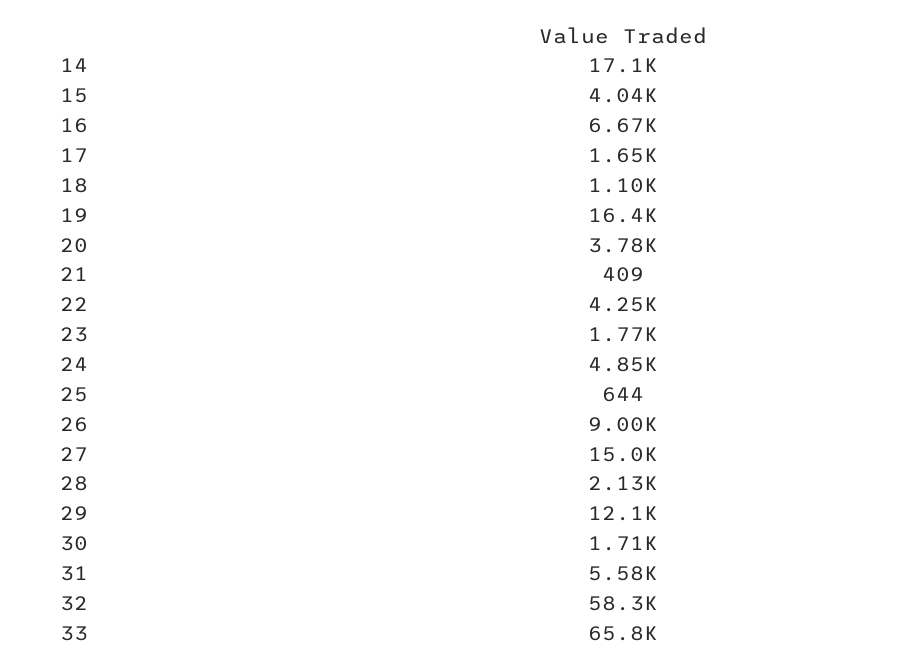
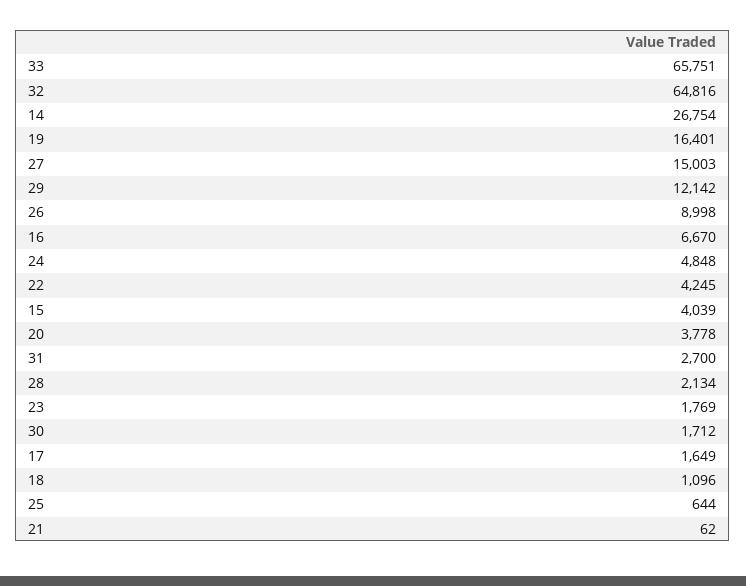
14: 17100 -> 26754
21: 409 -> 62
31: 5580 -> 2700
32: 58300 -> 64816

